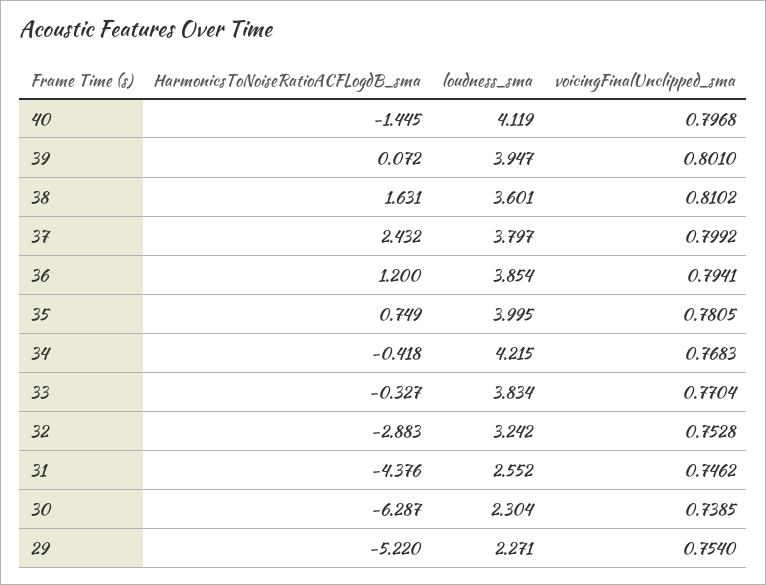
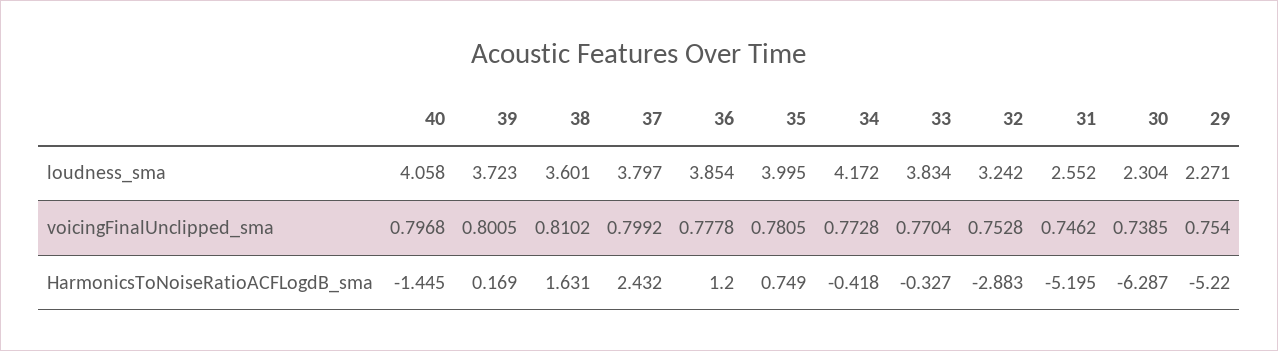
loudness_sma, 40: 4.119 -> 4.058
HarmonicsToNoiseRatioACFLogdB_sma, 39: 0.072 -> 0.169
loudness_sma, 39: 3.947 -> 3.723
voicingFinalUnclipped_sma, 39: 0.801 -> 0.8005
voicingFinalUnclipped_sma, 36: 0.7941 -> 0.7778
loudness_sma, 34: 4.215 -> 4.172
voicingFinalUnclipped_sma, 34: 0.7683 -> 0.7728
HarmonicsToNoiseRatioACFLogdB_sma, 31: -4.376 -> -5.195

